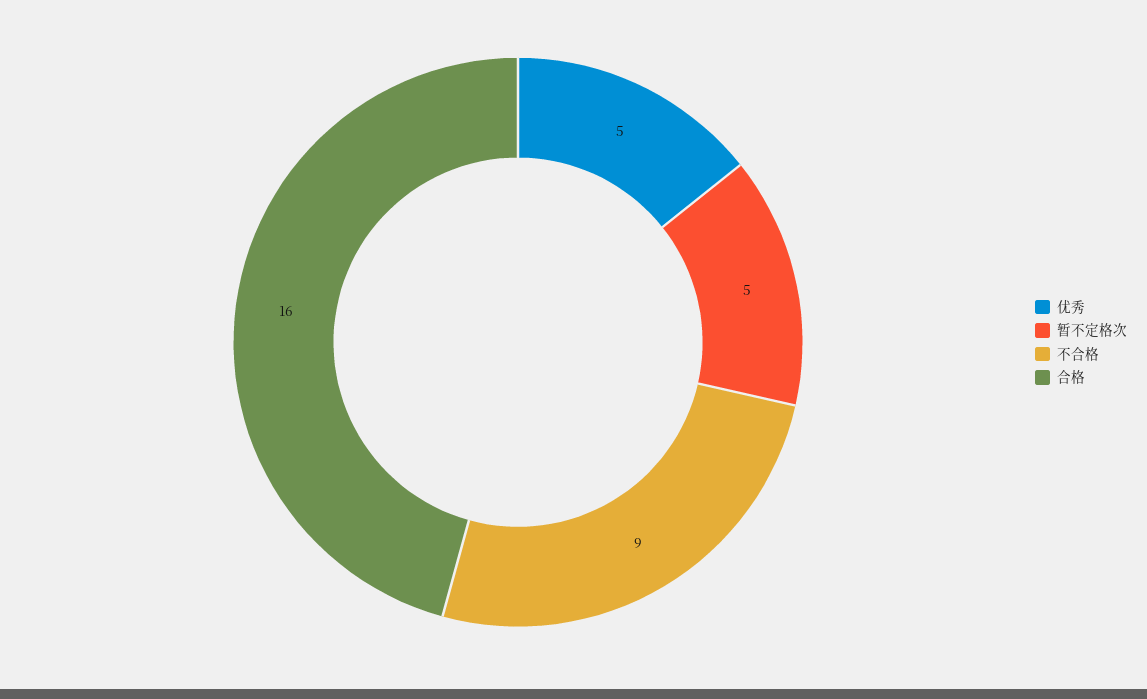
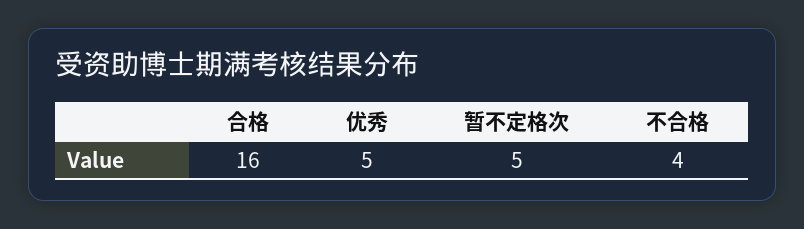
不合格: 9 -> 4

